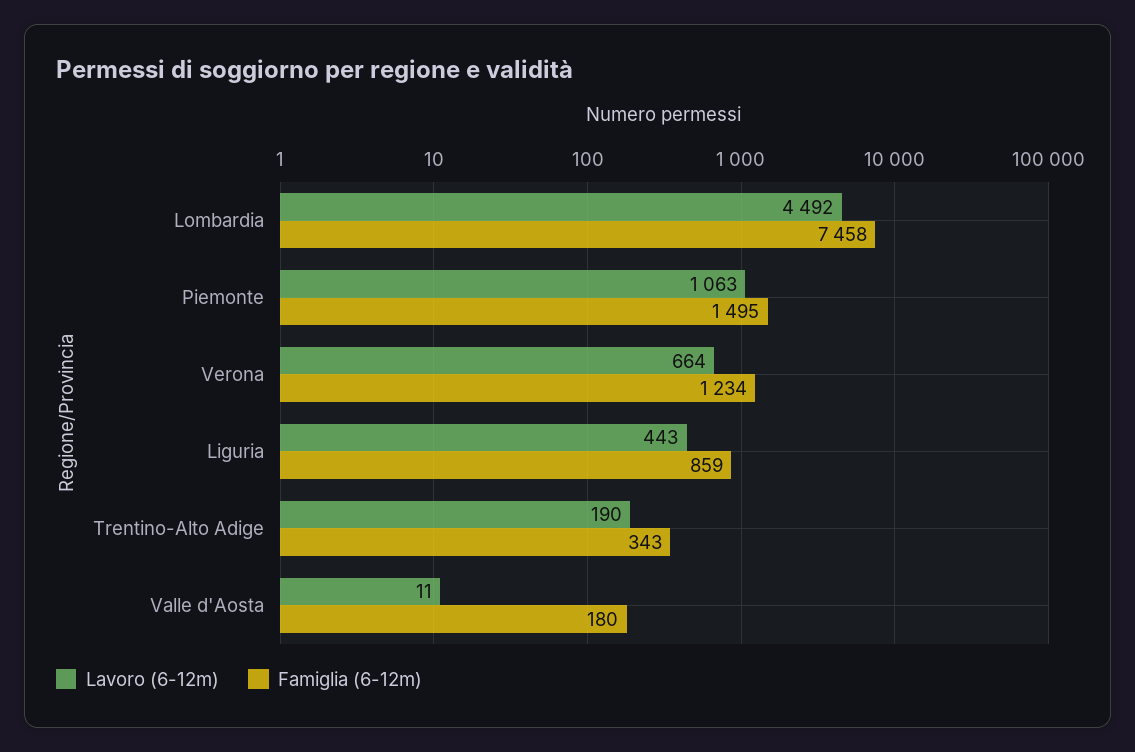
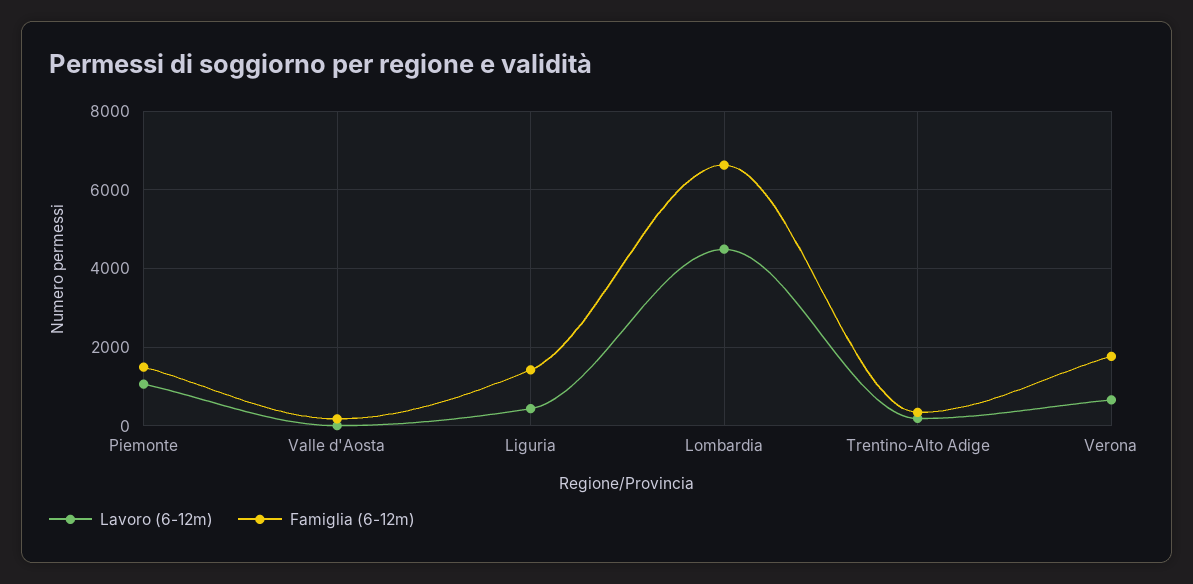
Famiglia (6-12m), Lombardia: 7458 -> 6600
Famiglia (6-12m), Verona: 1234 -> 1800
Famiglia (6-12m), Liguria: 859 -> 1400

